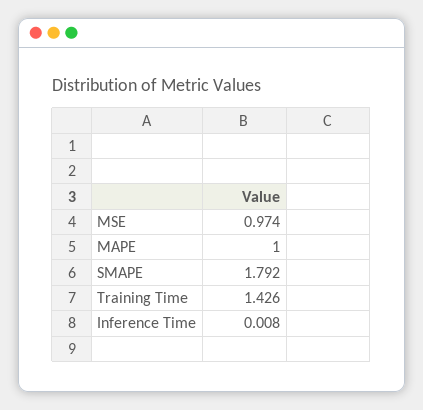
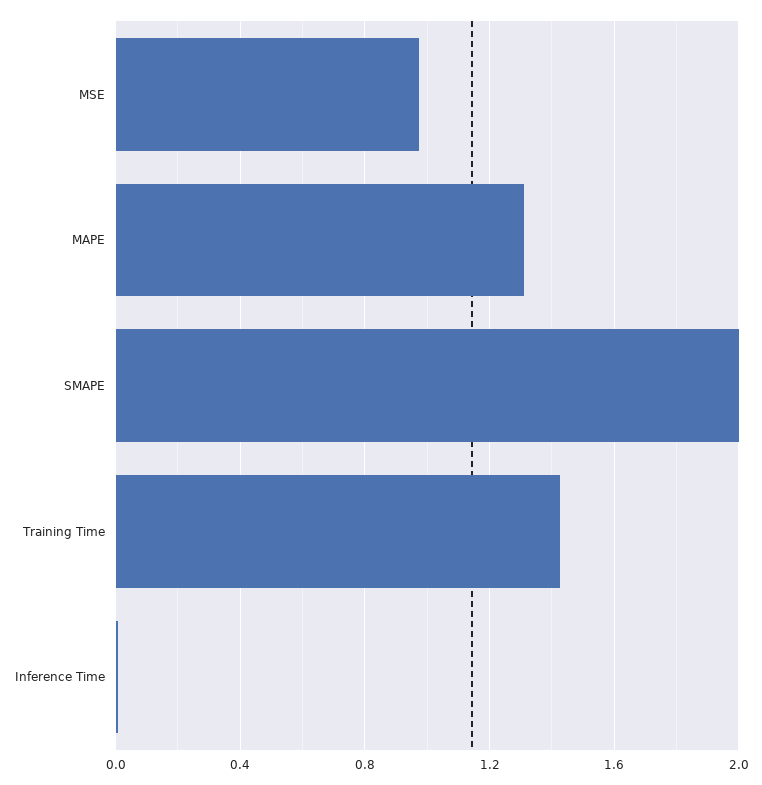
MAPE: 1 -> 1.3
SMAPE: 1.792 -> 2

